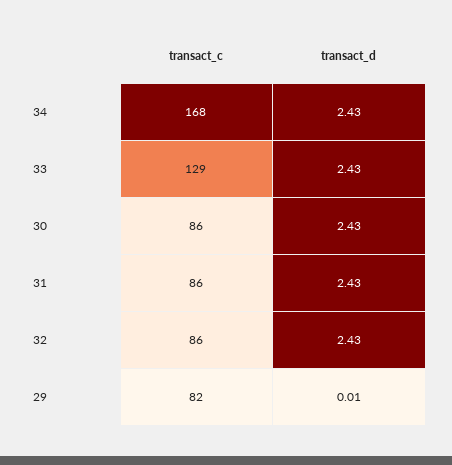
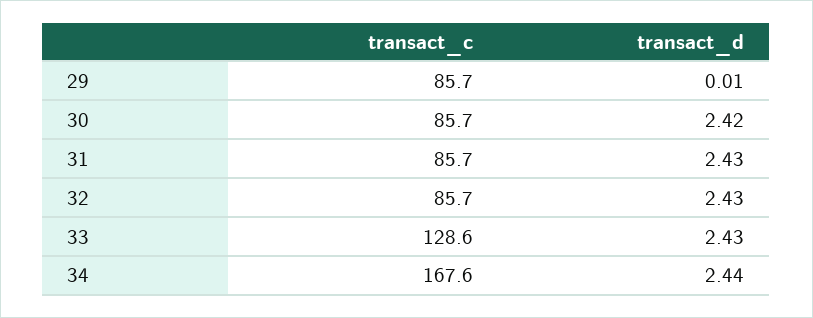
transact_d, 34: 2.43 -> 2.44
transact_d, 30: 2.43 -> 2.42
transact_c, 29: 82 -> 85.7

